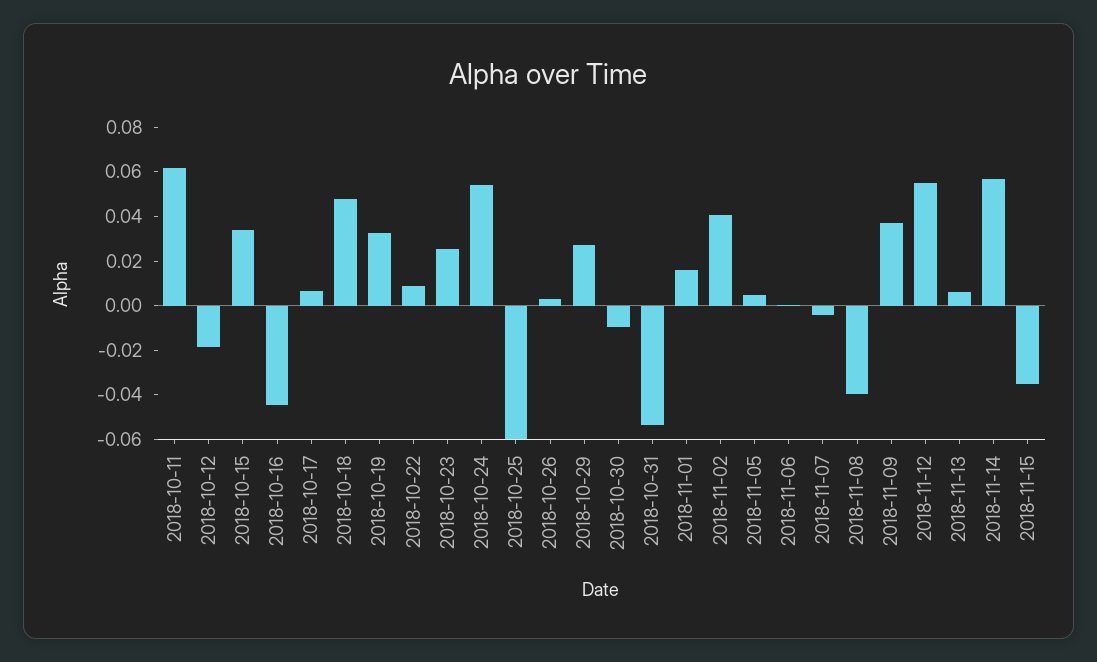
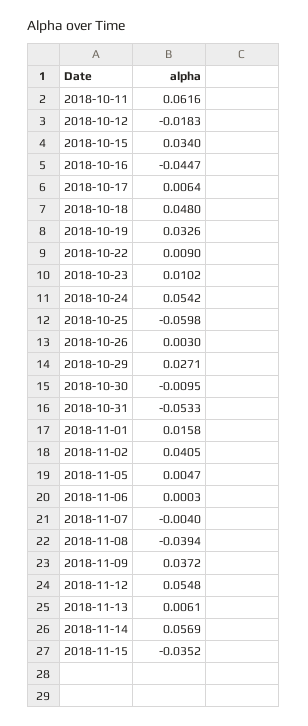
2018-10-23: 0.025 -> 0.0102

